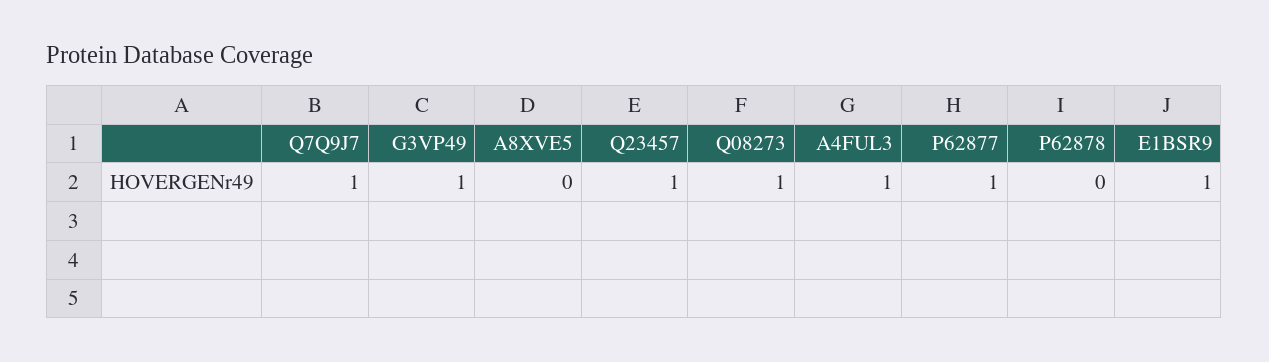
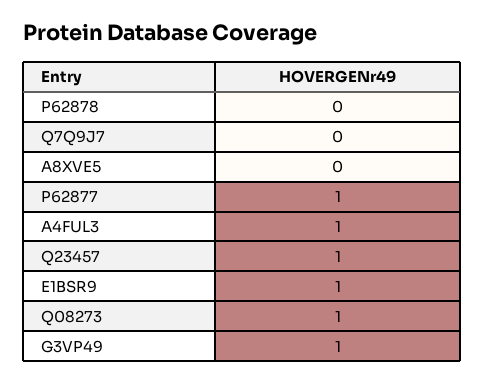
Q7Q9J7: 1 -> 0

